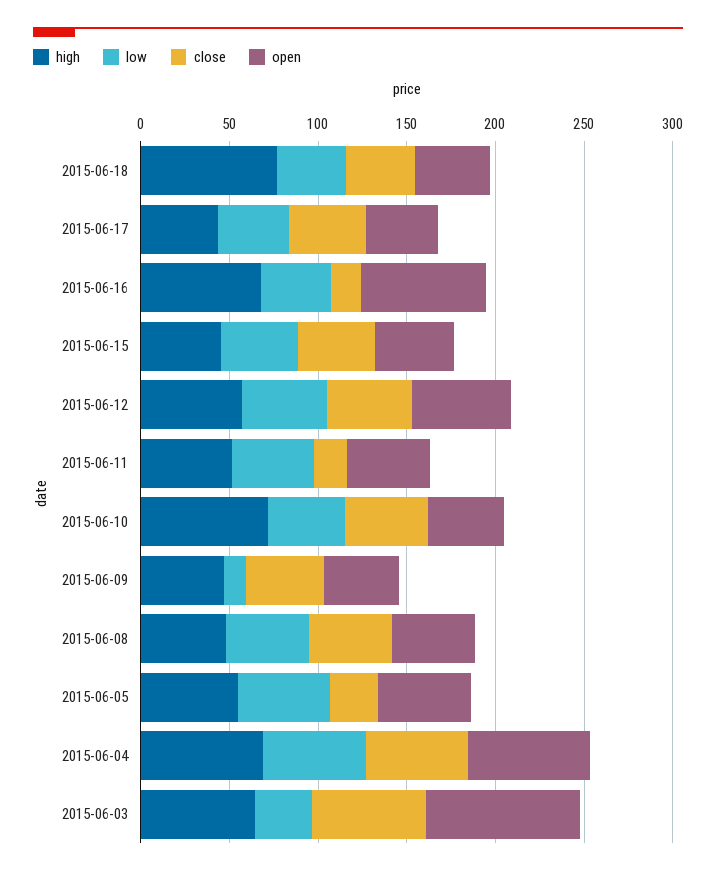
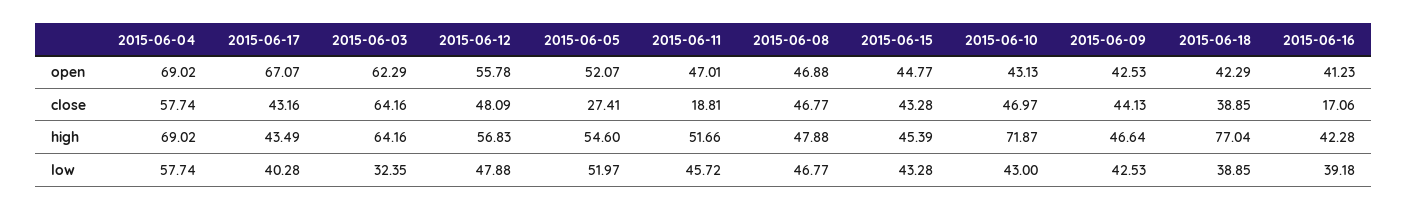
open, 2015-06-17: 40 -> 67.07
high, 2015-06-16: 70 -> 42.28
open, 2015-06-16: 70 -> 41.23
low, 2015-06-09: 10 -> 42.53
open, 2015-06-03: 90 -> 62.29

